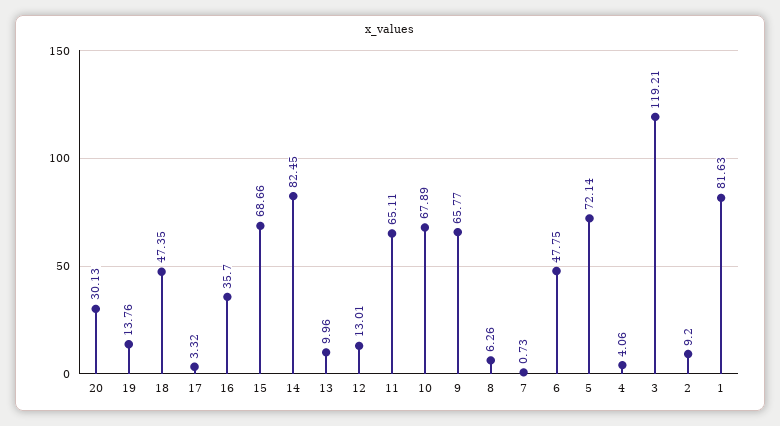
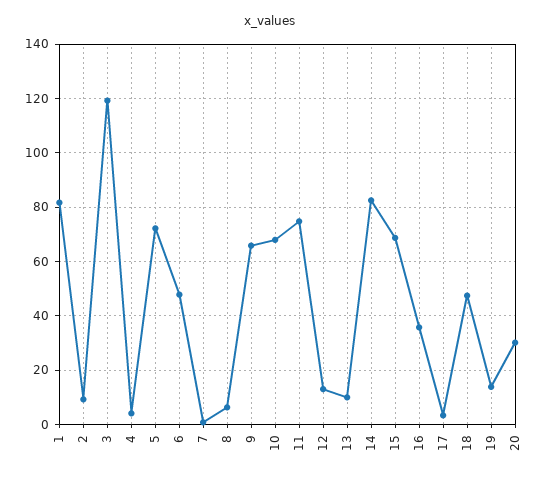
11: 65.11 -> 75

